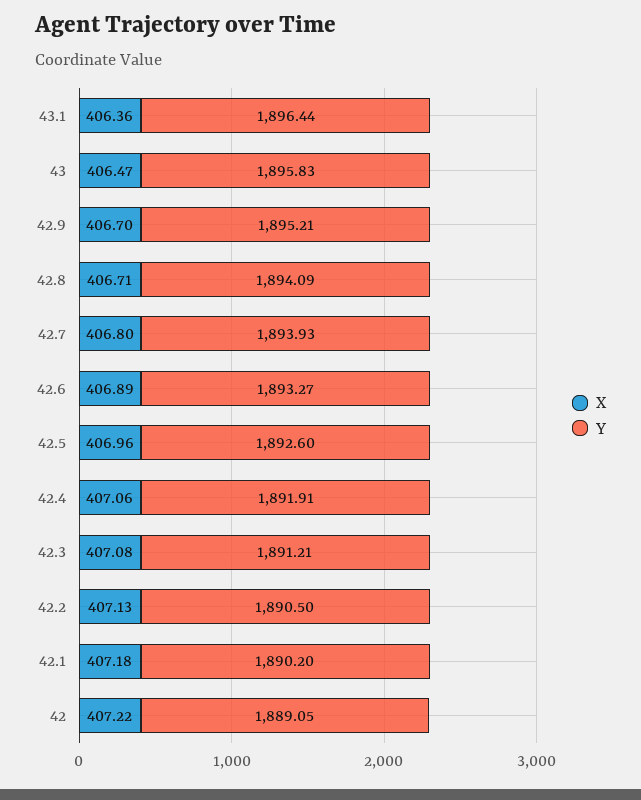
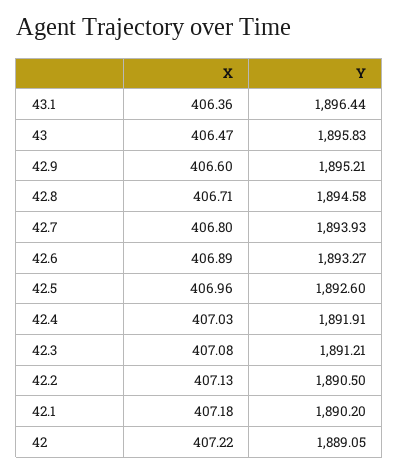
X, 42.9: 406.7 -> 406.6
Y, 42.8: 1894.09 -> 1894.58
X, 42.4: 407.06 -> 407.03

